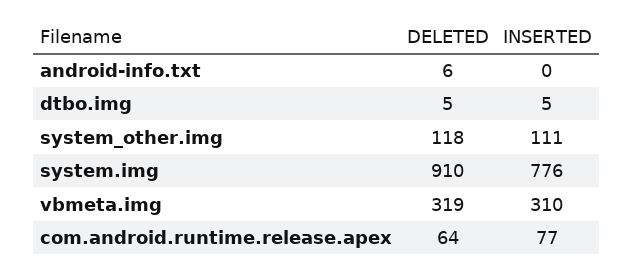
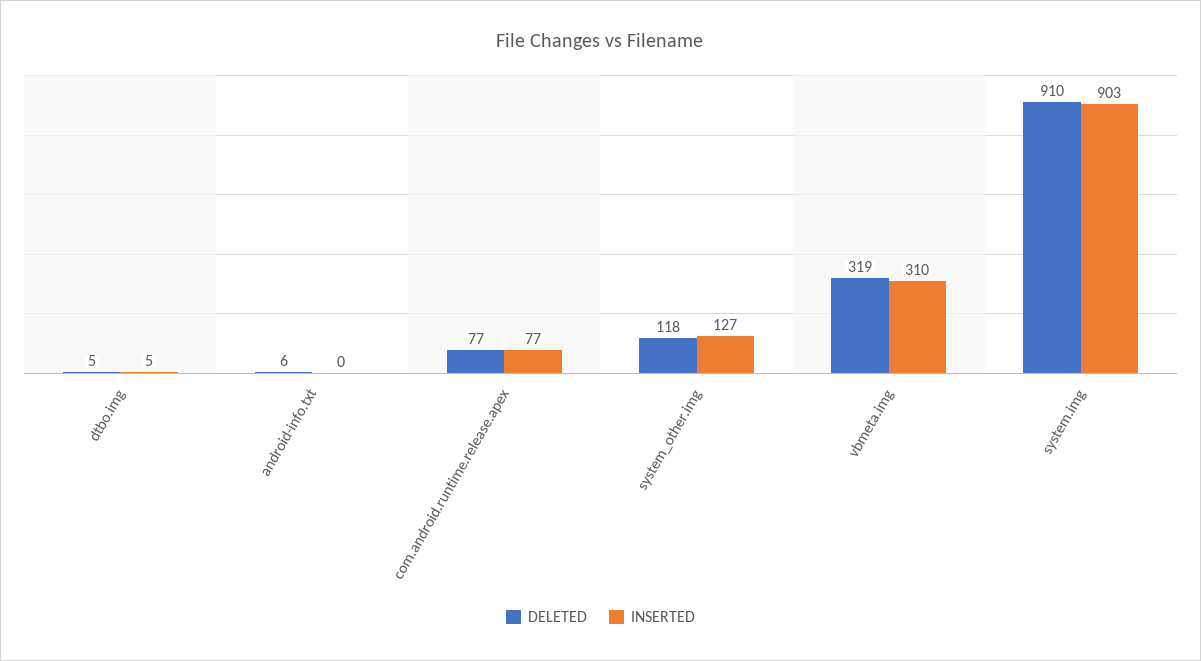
INSERTED, system_other.img: 111 -> 127
INSERTED, system.img: 776 -> 903
DELETED, com.android.runtime.release.apex: 64 -> 77

